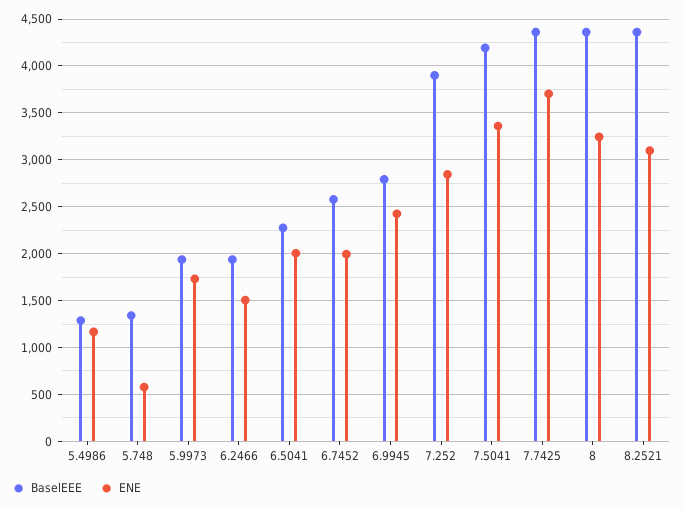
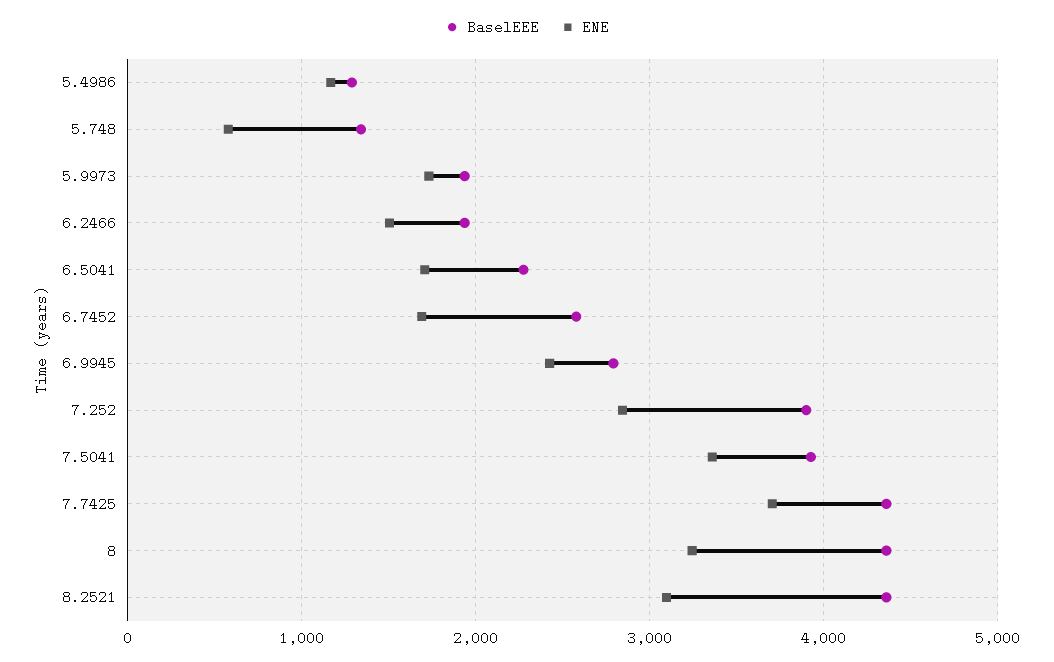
ENE, 6.5041: 2000 -> 1700
ENE, 6.7452: 2000 -> 1700
BaselEEE, 7.5041: 4200 -> 3900

